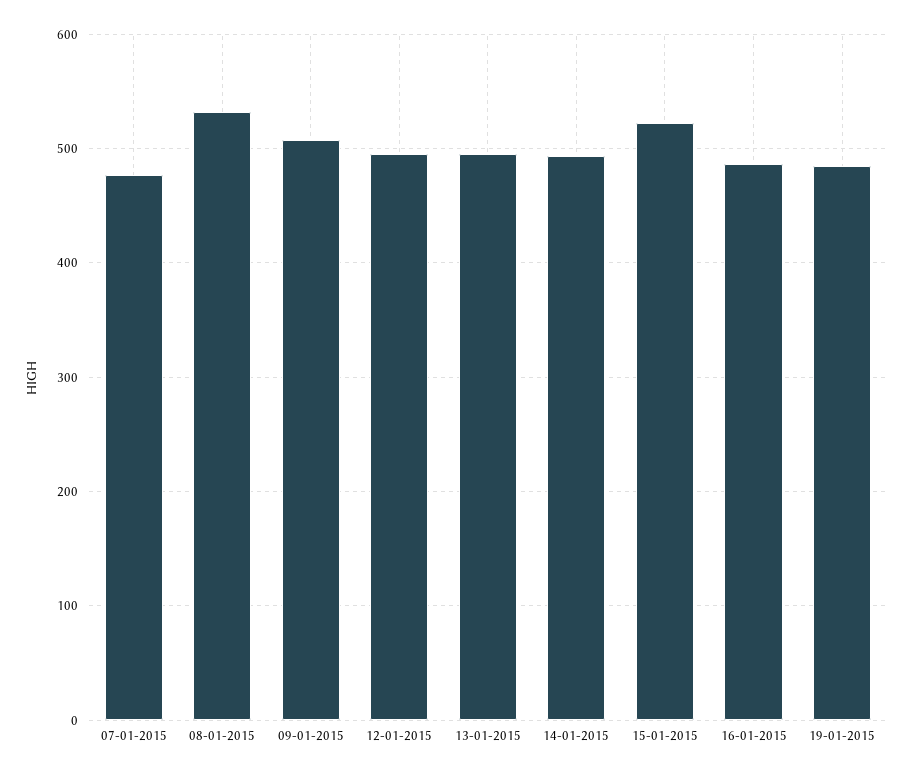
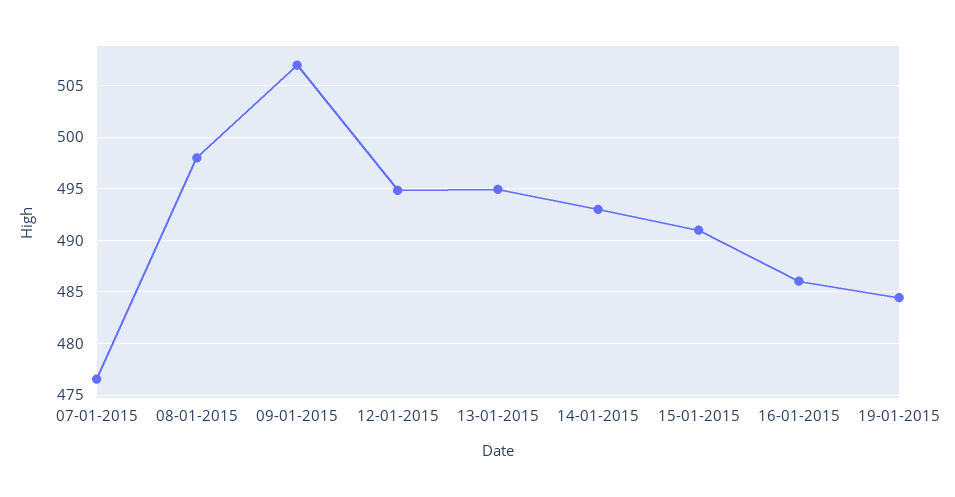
08-01-2015: 530 -> 498
15-01-2015: 520 -> 491

